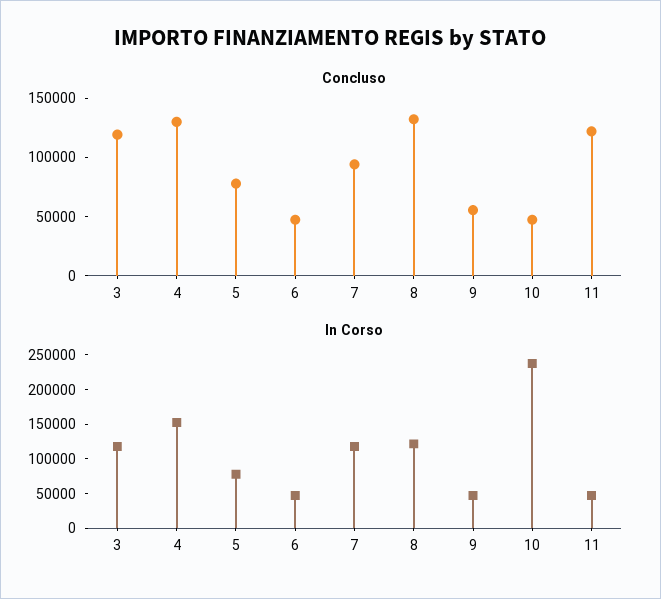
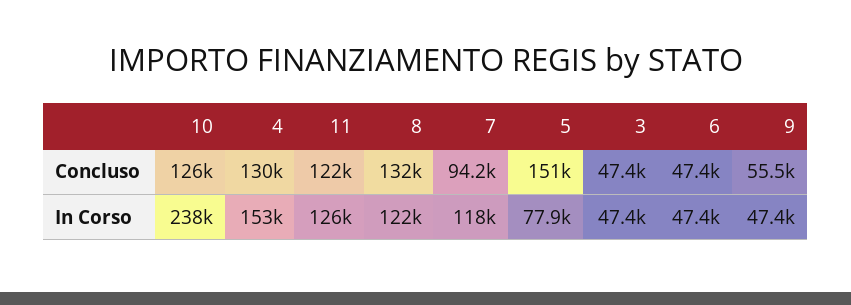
Concluso, 3: 120000 -> 47400
Concluso, 5: 80000 -> 151000
Concluso, 10: 50000 -> 126000
In Corso, 3: 125000 -> 47400
In Corso, 11: 50000 -> 126000

